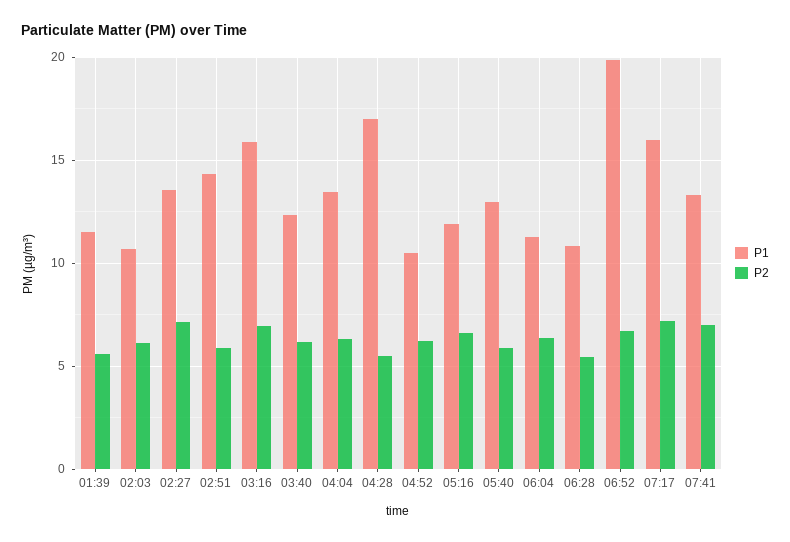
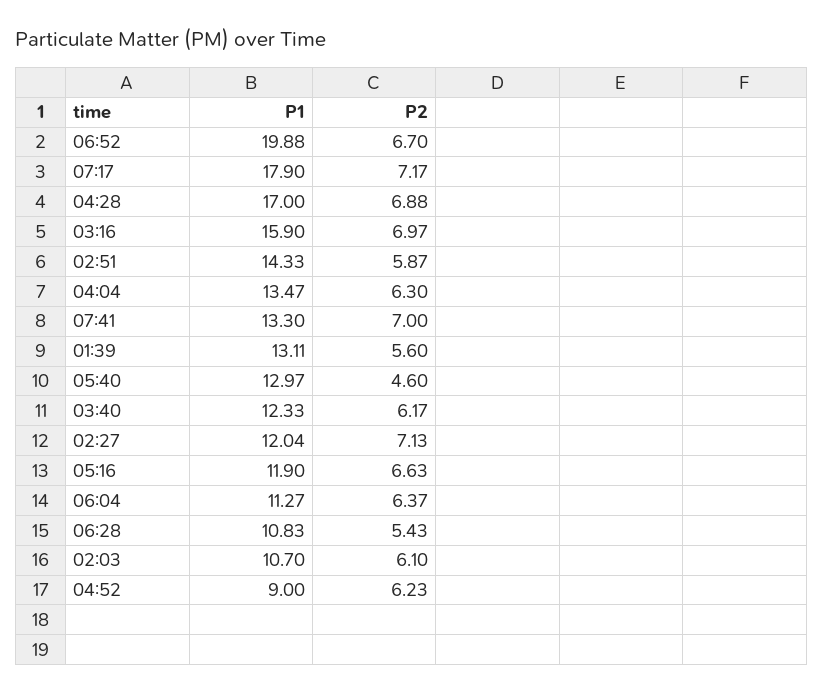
P1, 01:39: 11.5 -> 13.11
P1, 02:27: 13.5 -> 12.04
P2, 04:28: 5.5 -> 6.88
P1, 04:52: 10.5 -> 9
P2, 05:40: 6 -> 4.6
P1, 07:17: 16 -> 17.9

